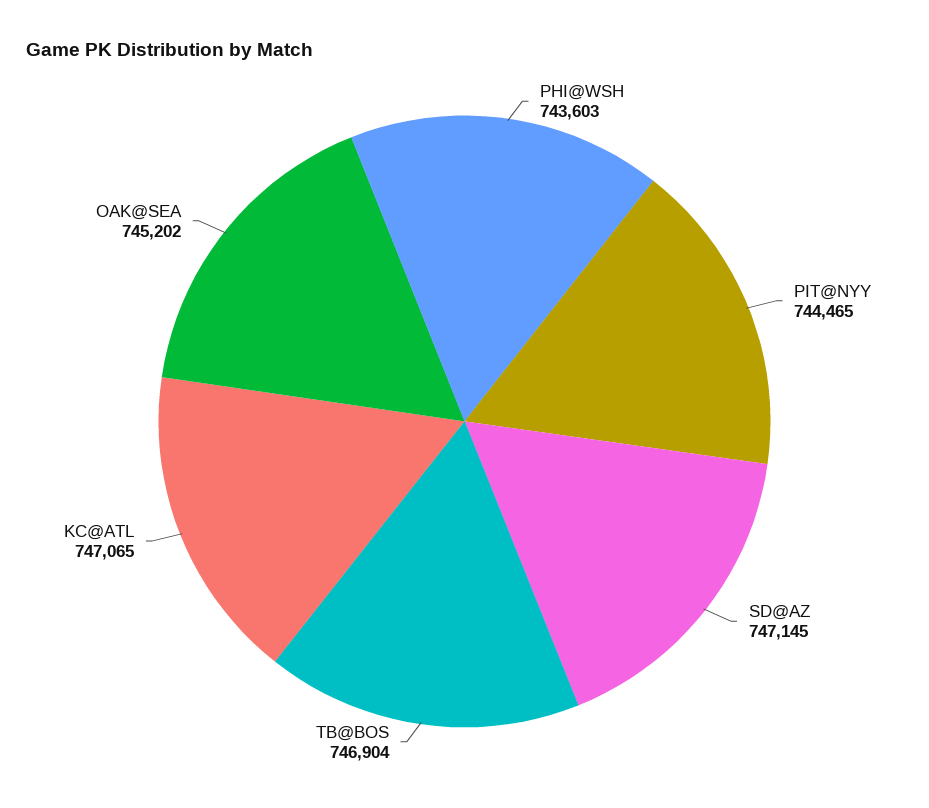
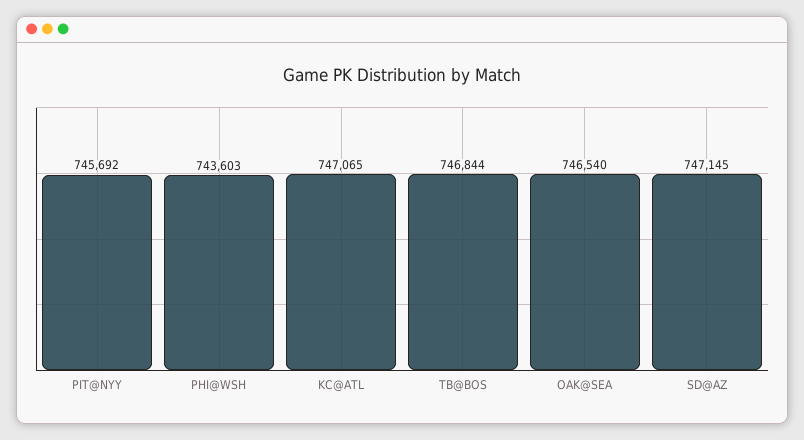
PIT@NYY: 744465 -> 745692
TB@BOS: 746904 -> 746844
OAK@SEA: 745202 -> 746540

